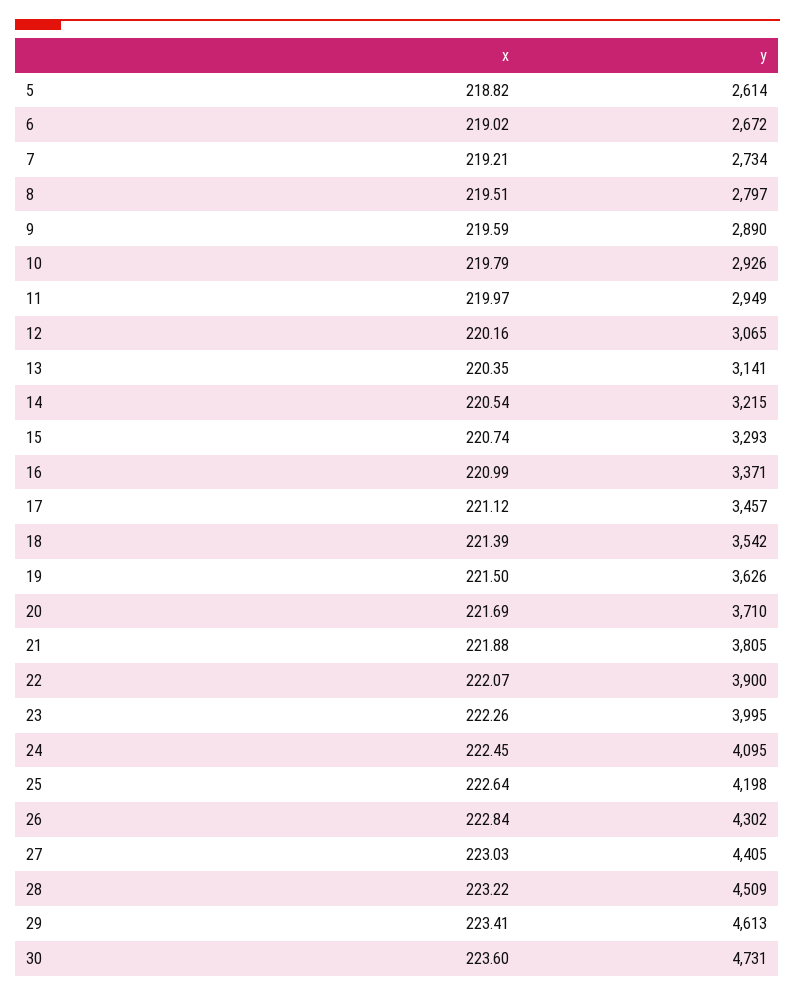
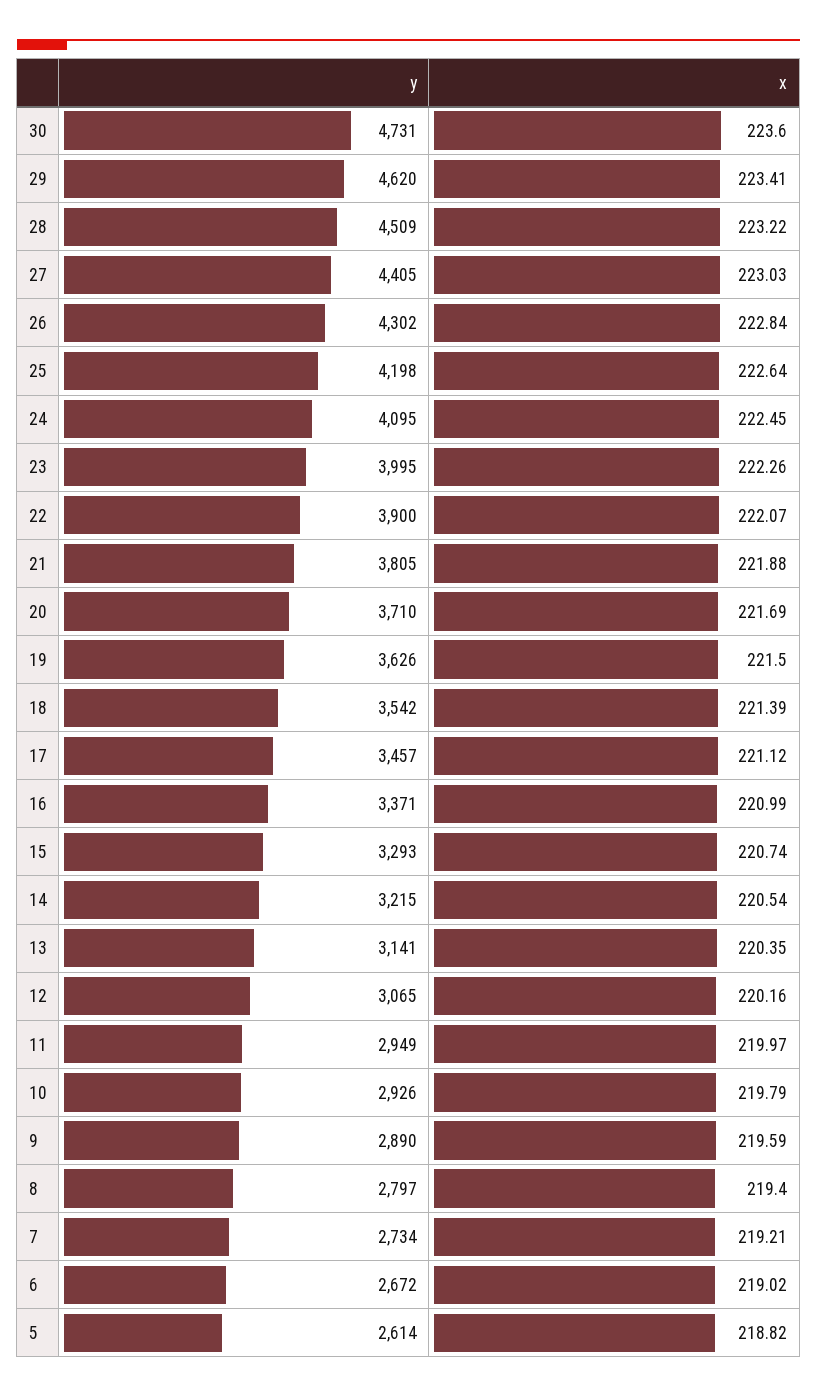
x, 8: 219.51 -> 219.4
y, 29: 4613 -> 4620

